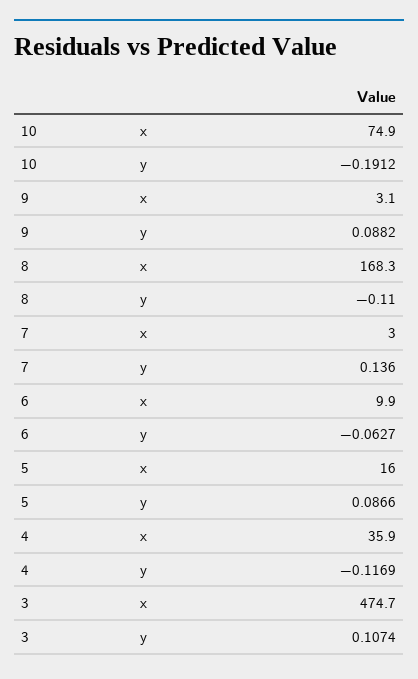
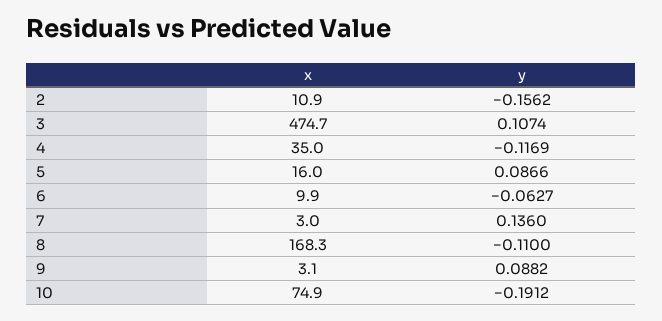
4, x: 35.9 -> 35
2, x: none -> 10.9
2, y: none -> -0.1562

